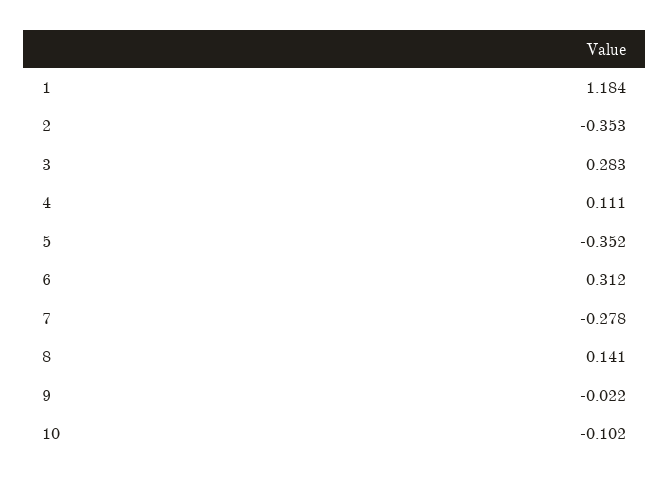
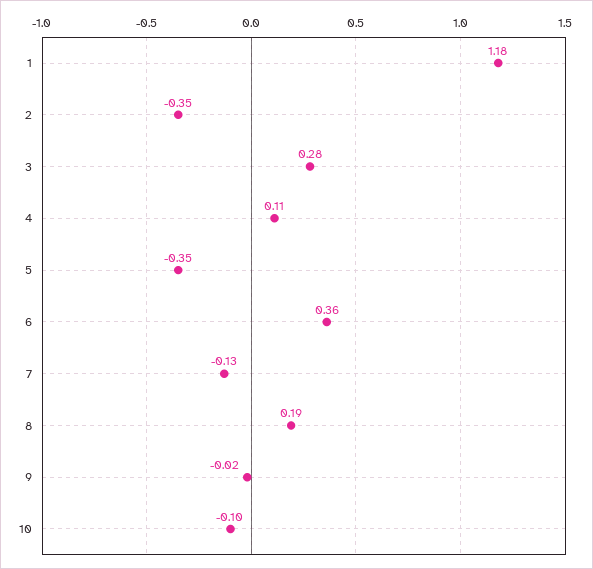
6: 0.312 -> 0.36
7: -0.278 -> -0.13
8: 0.141 -> 0.19

